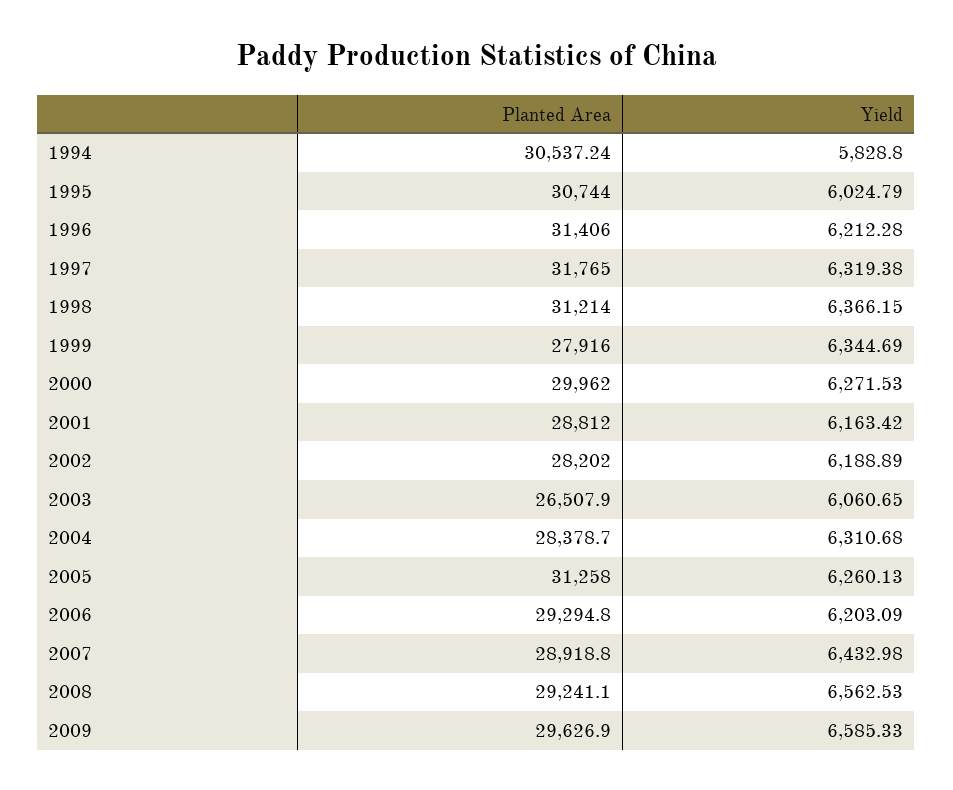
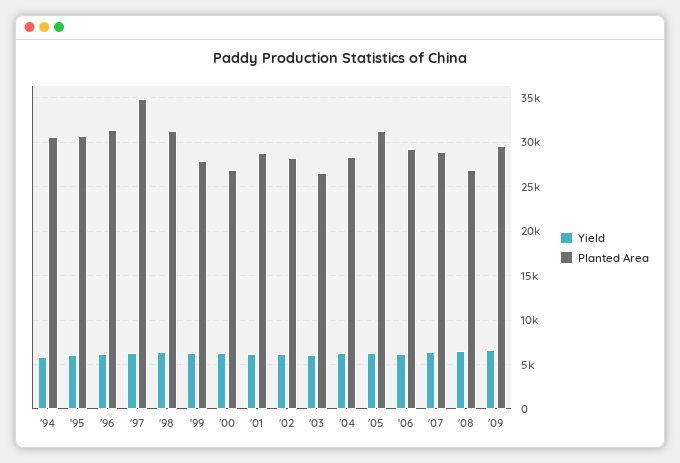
Planted Area, 1997: 31765 -> 35000
Planted Area, 2000: 29962 -> 27000
Planted Area, 2008: 29241.1 -> 27000

